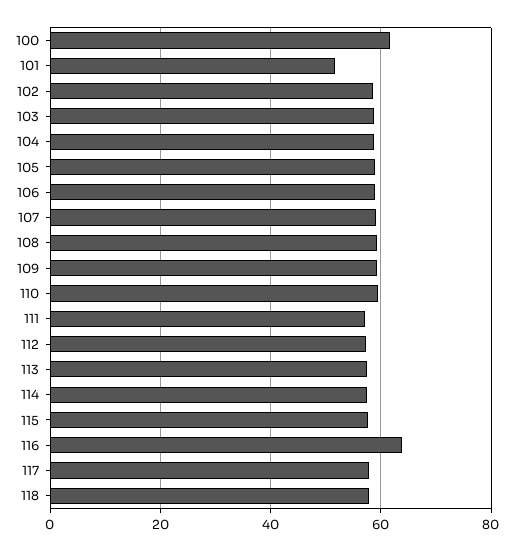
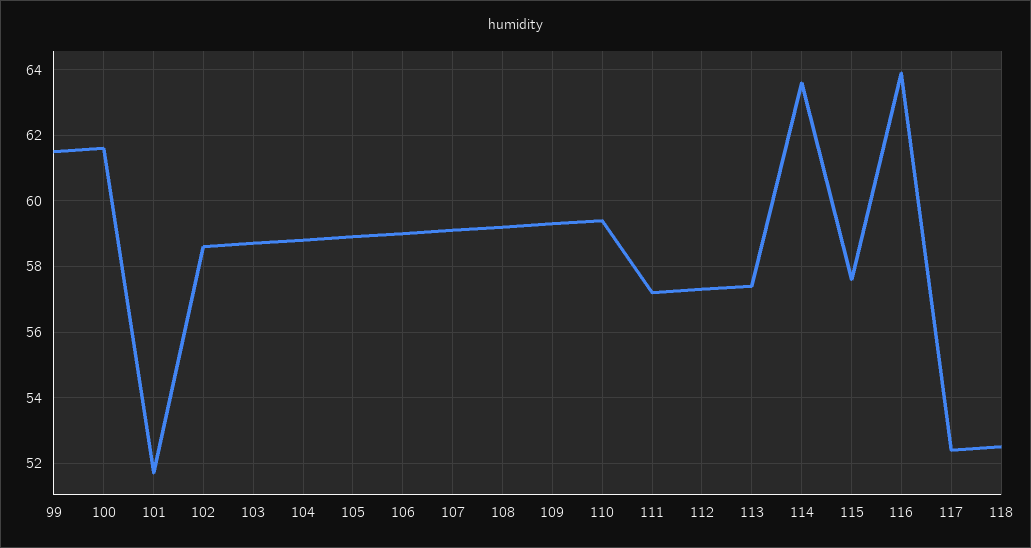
114: 58 -> 63.5
117: 58 -> 52.5
118: 58 -> 52.5
99: none -> 61.5

